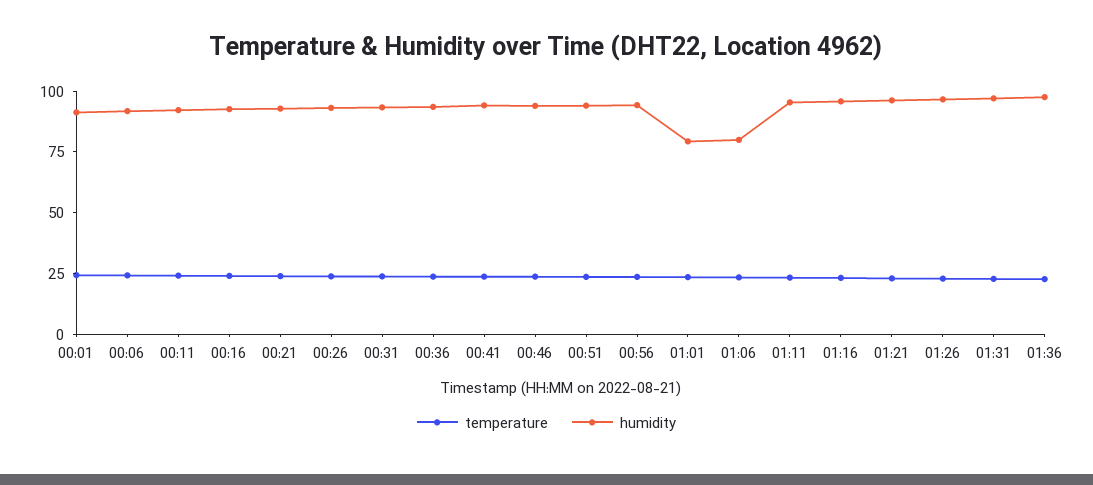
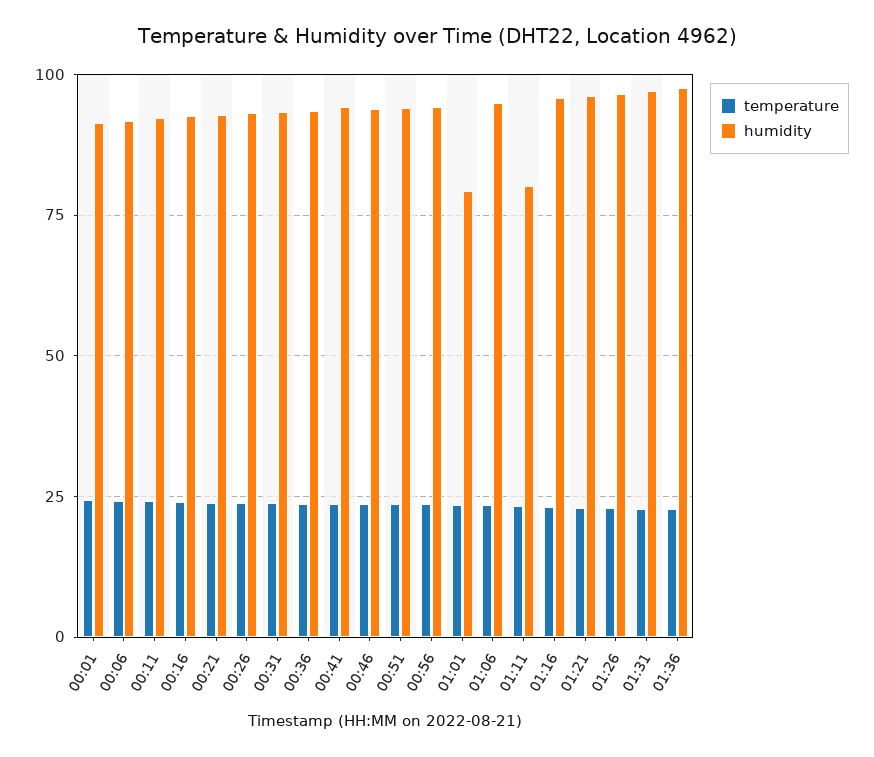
humidity, 01:06: 80 -> 95
humidity, 01:11: 95 -> 80

